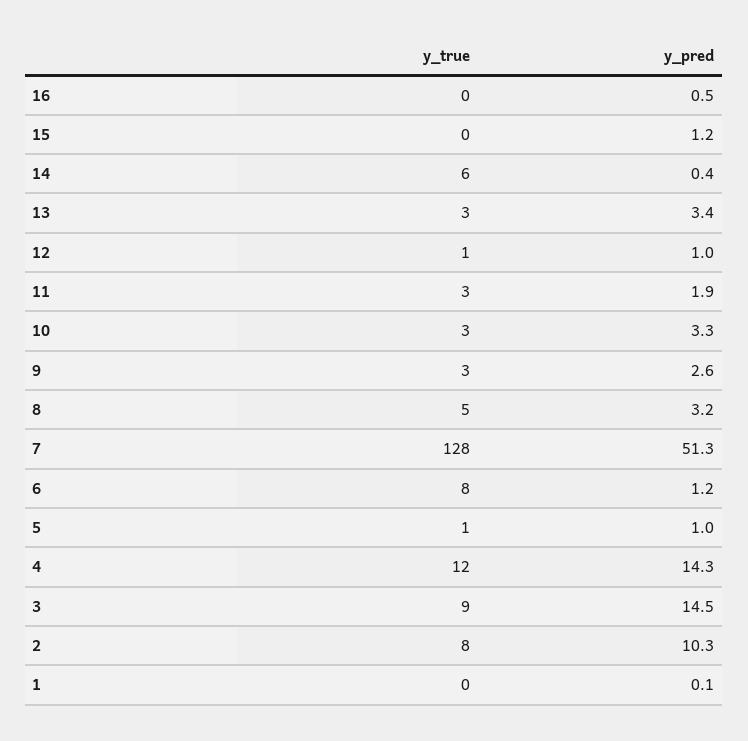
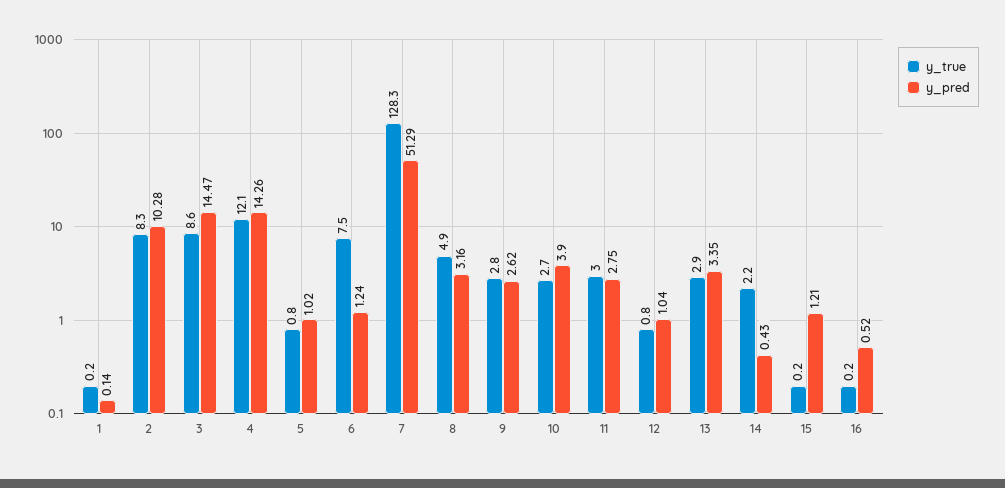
y_true, 14: 6 -> 2.2
y_pred, 11: 1.9 -> 2.75
y_pred, 10: 3.3 -> 3.9

